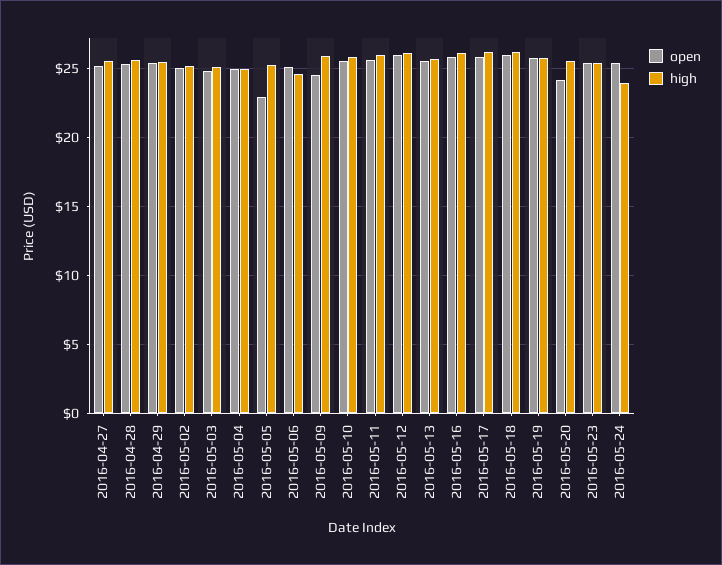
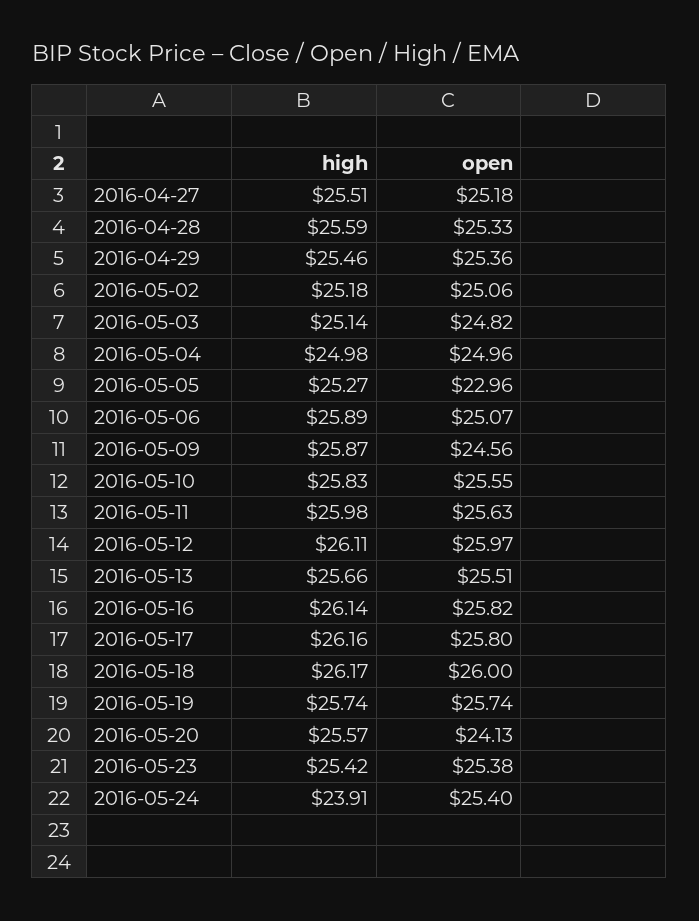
high, 2016-05-06: 24.5 -> 25.89

